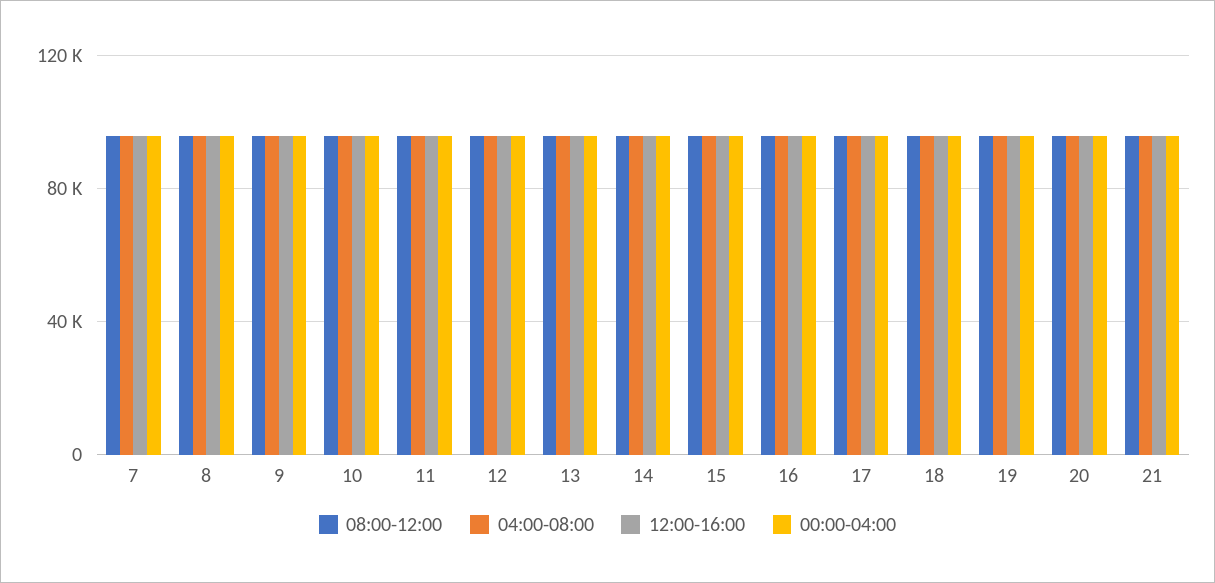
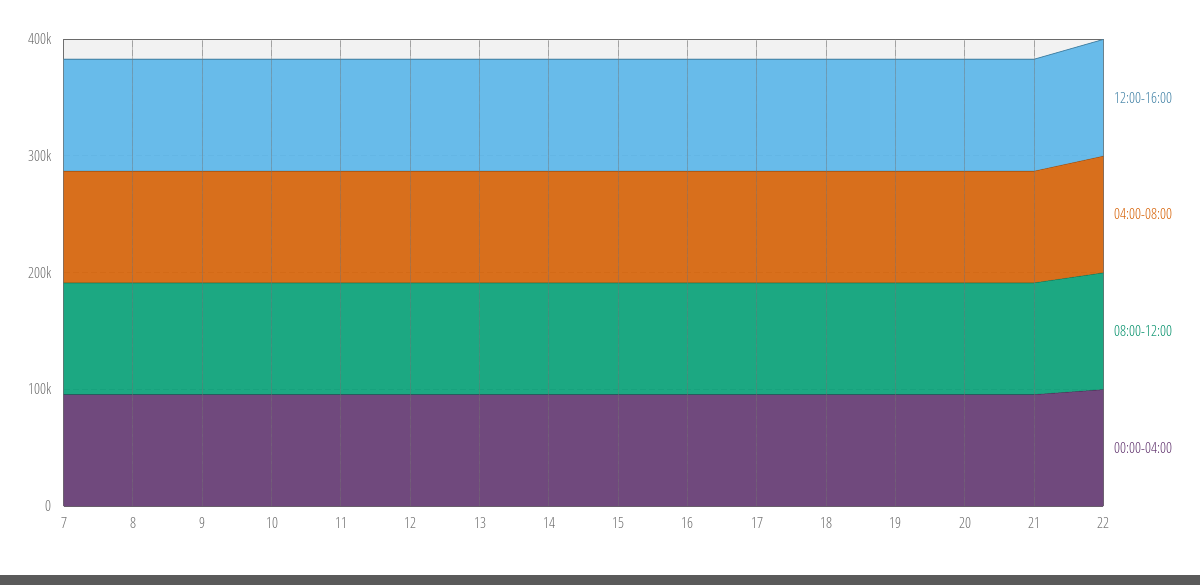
12:00-16:00, 22: none -> 100000
04:00-08:00, 22: none -> 100000
08:00-12:00, 22: none -> 100000
00:00-04:00, 22: none -> 100000

